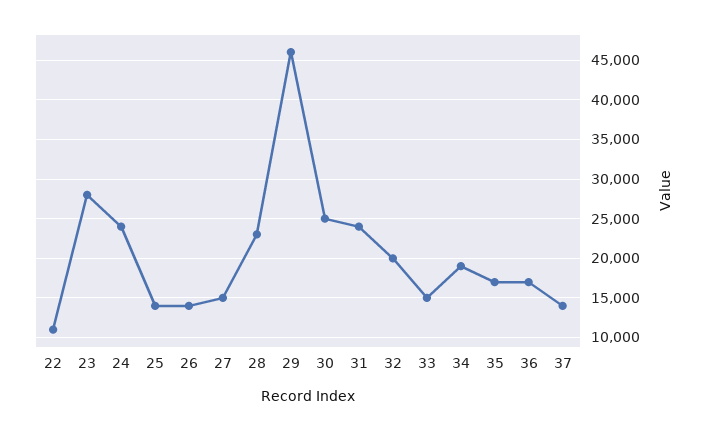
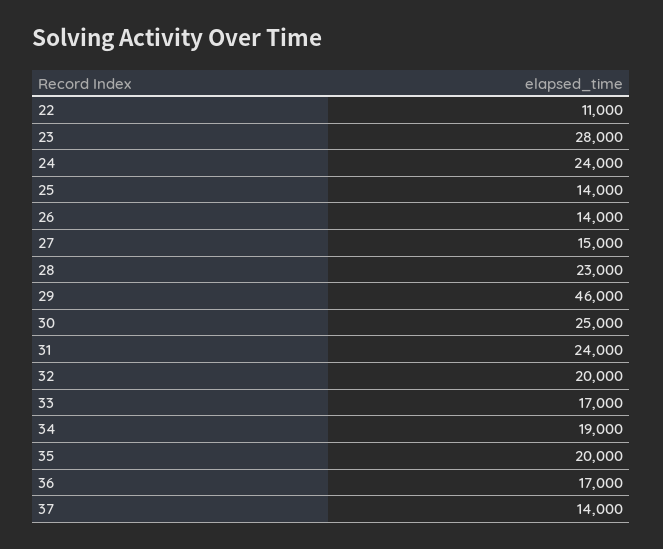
33: 15000 -> 17000
35: 17000 -> 20000

